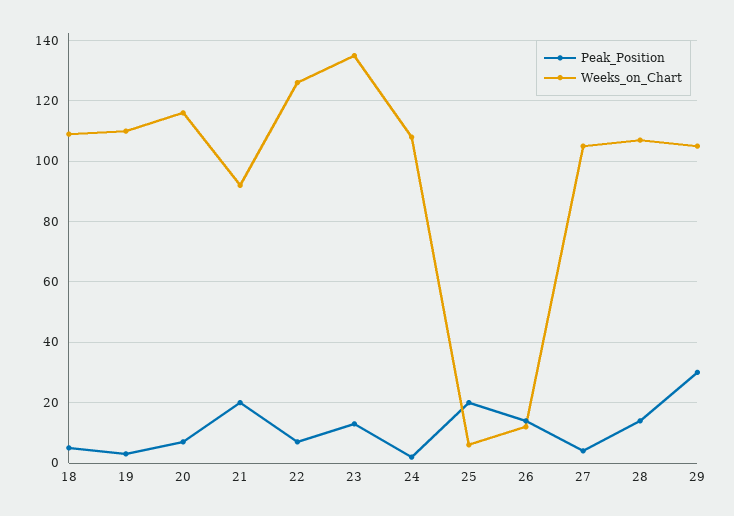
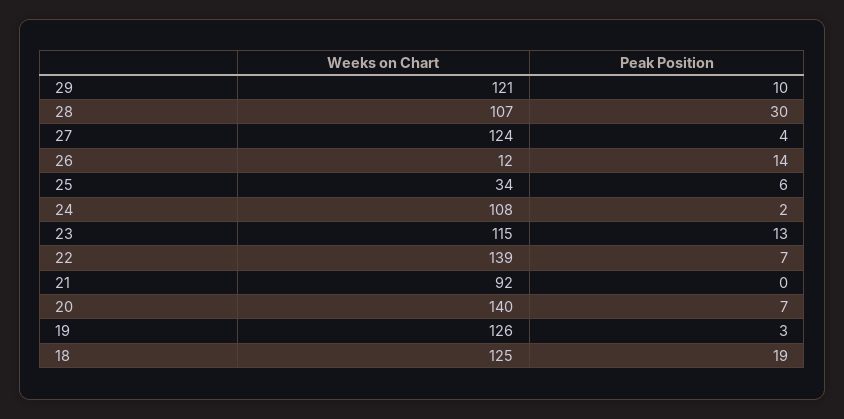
Peak_Position, 18: 5 -> 19
Weeks_on_Chart, 18: 110 -> 125
Weeks_on_Chart, 19: 110 -> 126
Weeks_on_Chart, 20: 115 -> 140
Peak_Position, 21: 20 -> 0
Weeks_on_Chart, 22: 125 -> 139
Weeks_on_Chart, 23: 135 -> 115
Peak_Position, 25: 20 -> 6
Weeks_on_Chart, 25: 5 -> 34
Weeks_on_Chart, 27: 105 -> 124
Peak_Position, 28: 15 -> 30
Peak_Position, 29: 30 -> 10
Weeks_on_Chart, 29: 105 -> 121

